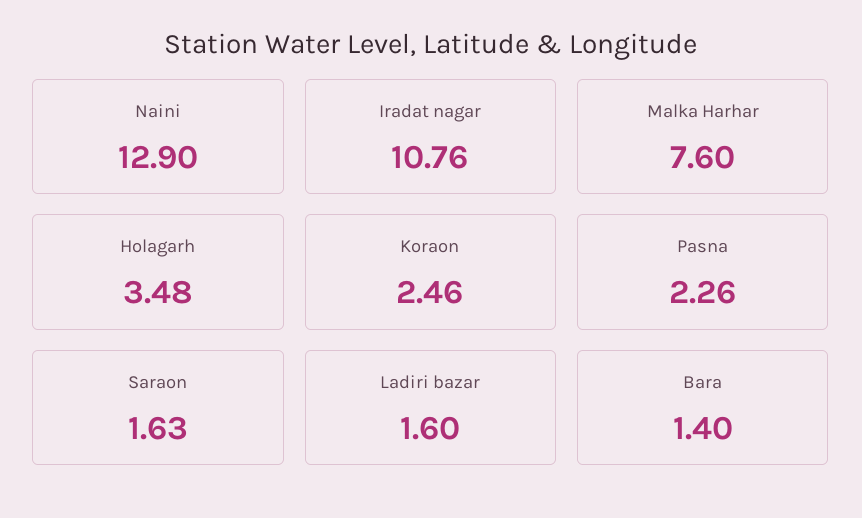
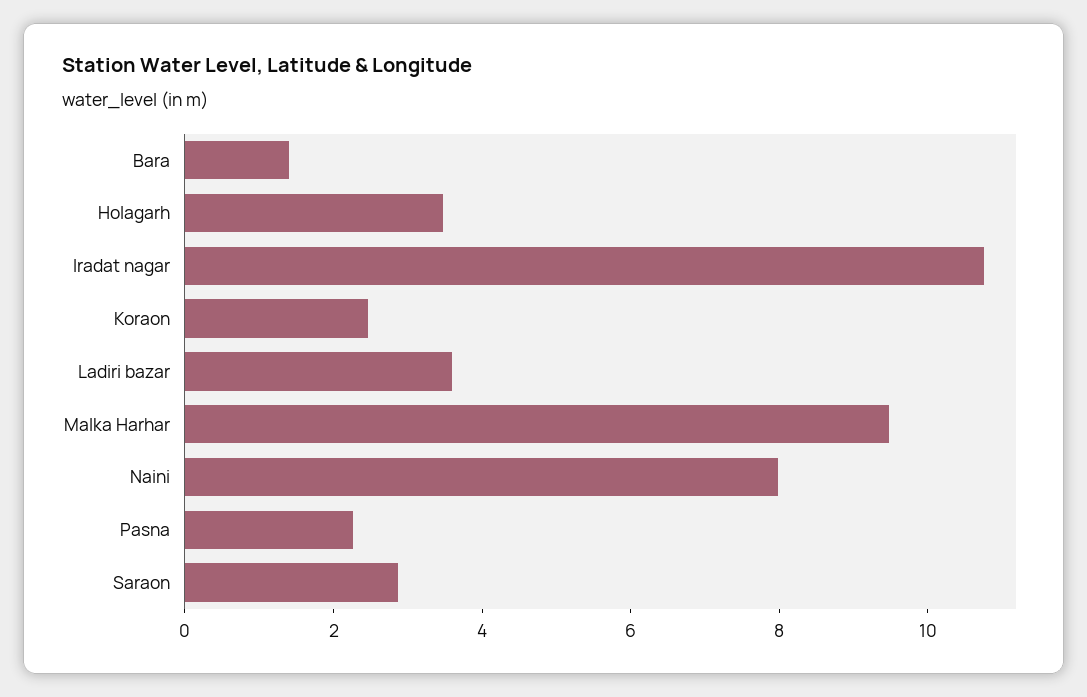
Naini: 12.9 -> 8
Malka Harhar: 7.6 -> 9.5
Saraon: 1.63 -> 3
Ladiri bazar: 1.6 -> 3.5

